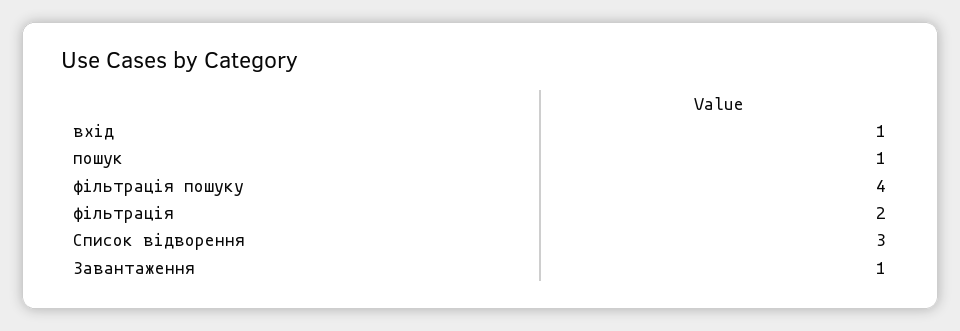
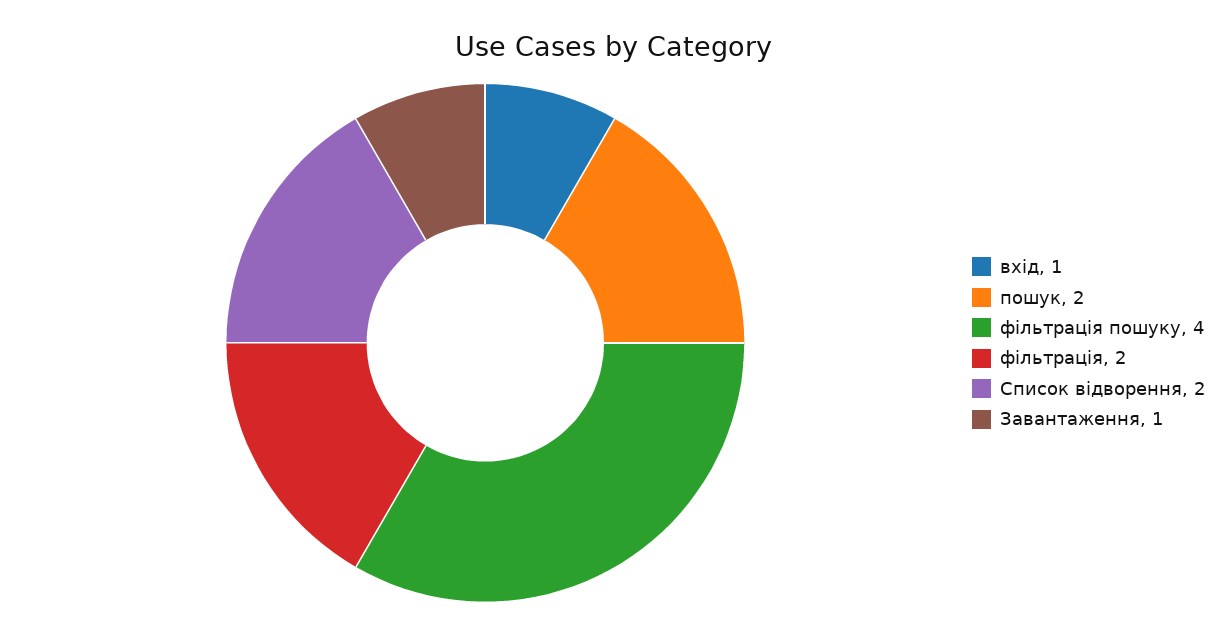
пошук: 1 -> 2
Список відворення: 3 -> 2

